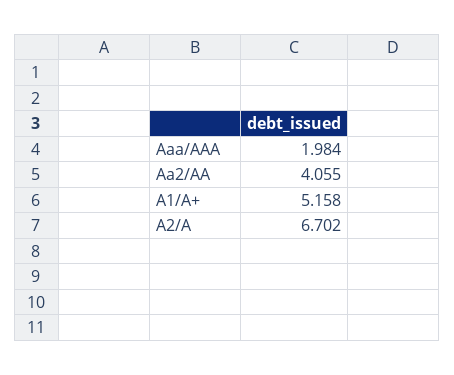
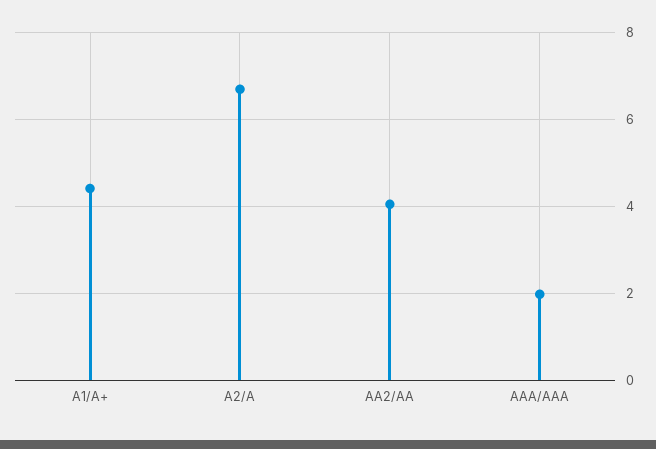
A1/A+: 5.158 -> 4.4

